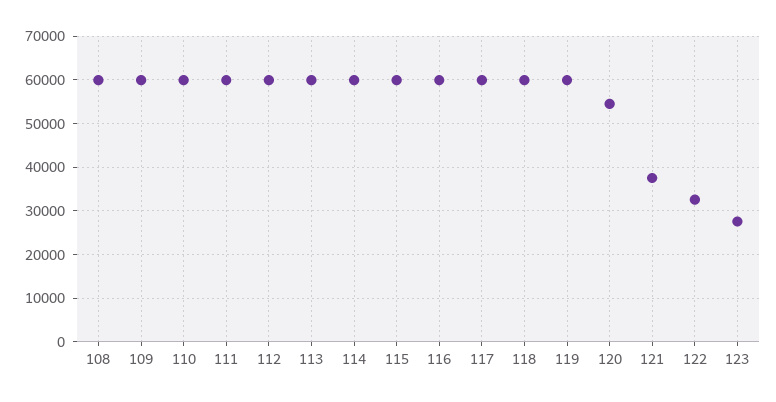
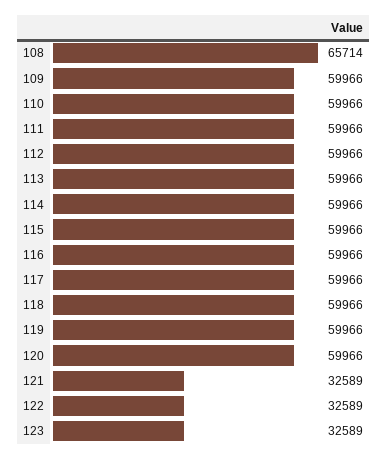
108: 60000 -> 65714
120: 54000 -> 59966
121: 38000 -> 32589
123: 28000 -> 32589

